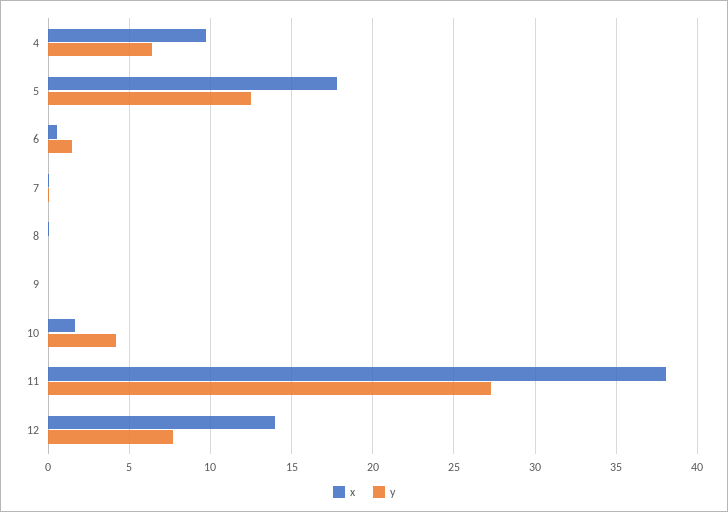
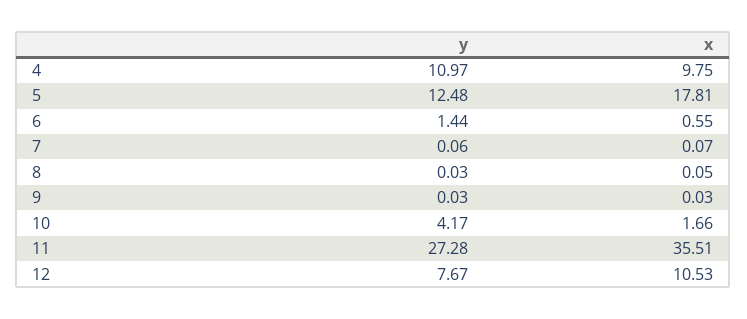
y, 4: 6.5 -> 10.97
x, 11: 38 -> 35.51
x, 12: 14 -> 10.53

